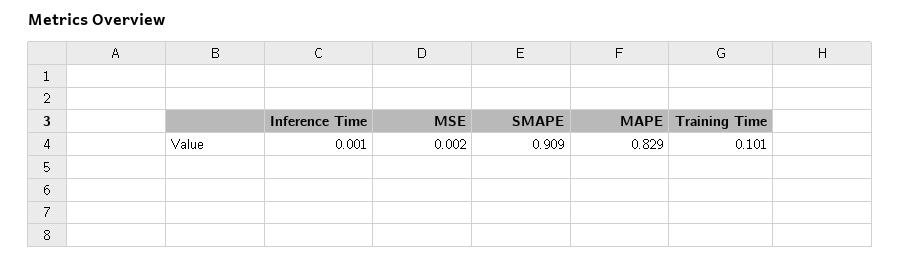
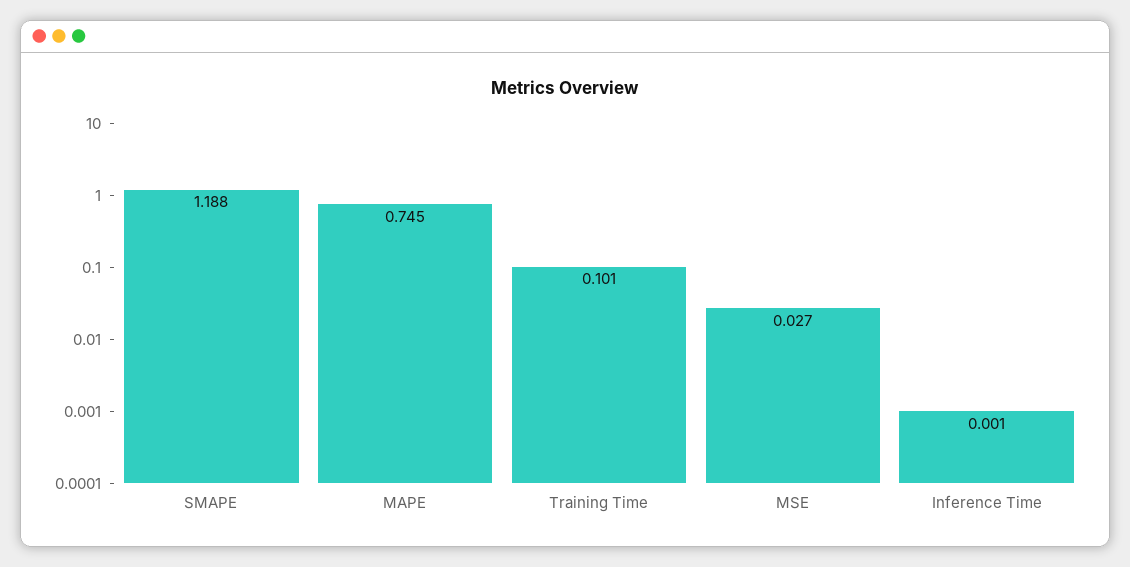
MSE: 0.002 -> 0.027
SMAPE: 0.909 -> 1.188
MAPE: 0.829 -> 0.745

